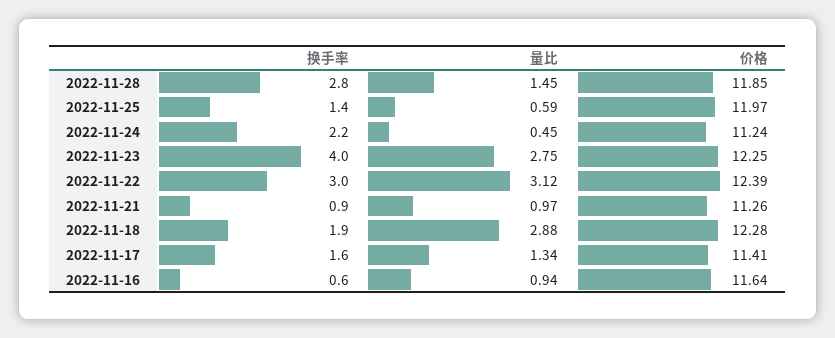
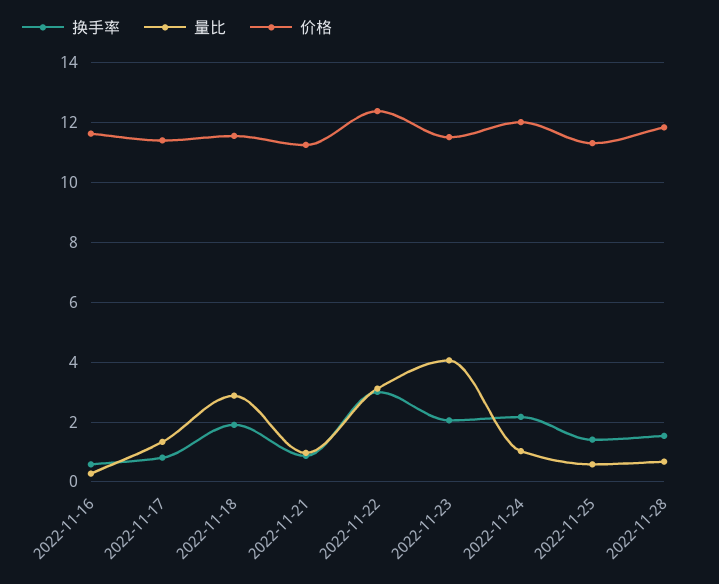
换手率, 2022-11-28: 2.8 -> 1.5
量比, 2022-11-28: 1.45 -> 0.75
价格, 2022-11-25: 11.97 -> 11.25
量比, 2022-11-24: 0.45 -> 1
价格, 2022-11-24: 11.24 -> 12
换手率, 2022-11-23: 4 -> 2
量比, 2022-11-23: 2.75 -> 4
价格, 2022-11-23: 12.25 -> 11.5
价格, 2022-11-18: 12.28 -> 11.5
换手率, 2022-11-17: 1.6 -> 0.75
量比, 2022-11-16: 0.94 -> 0.25

